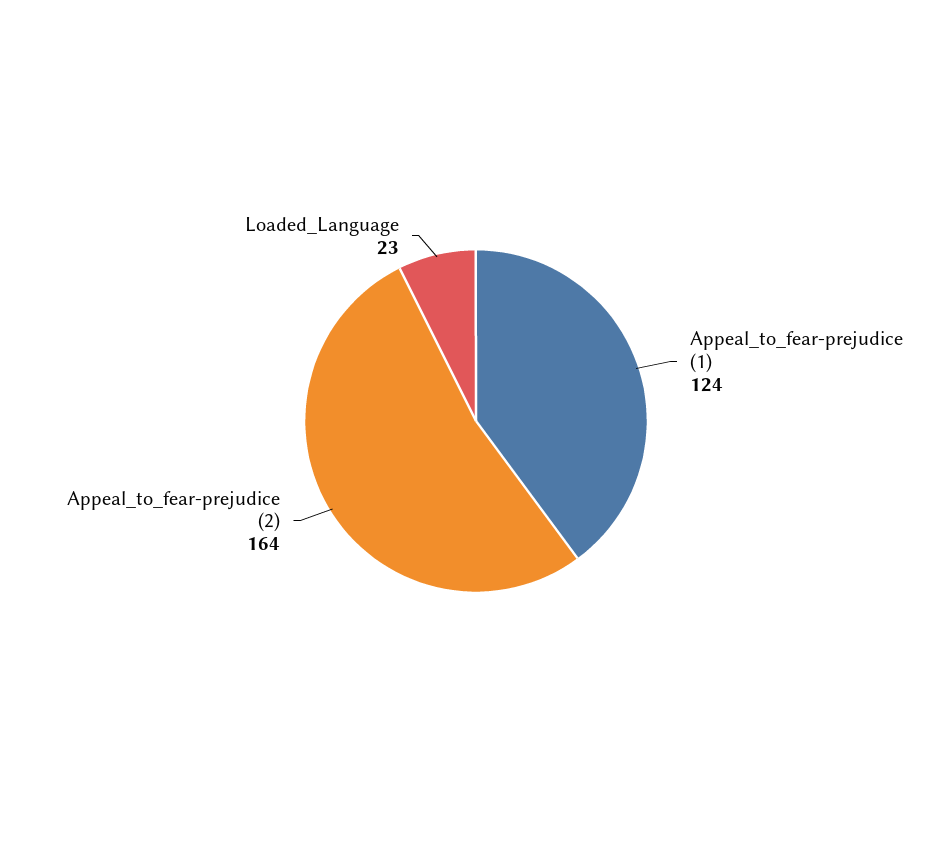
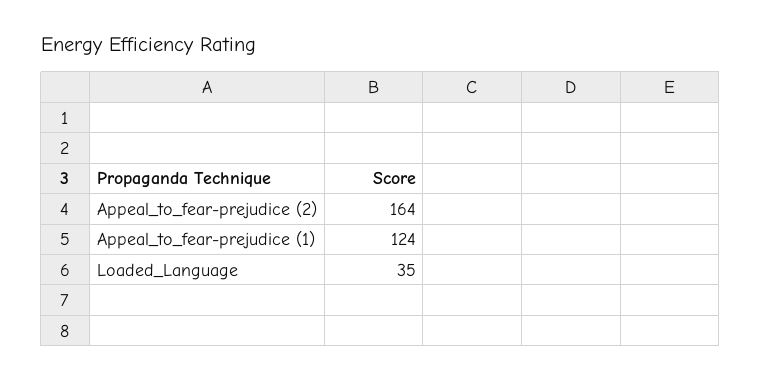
Loaded_Language: 23 -> 35

